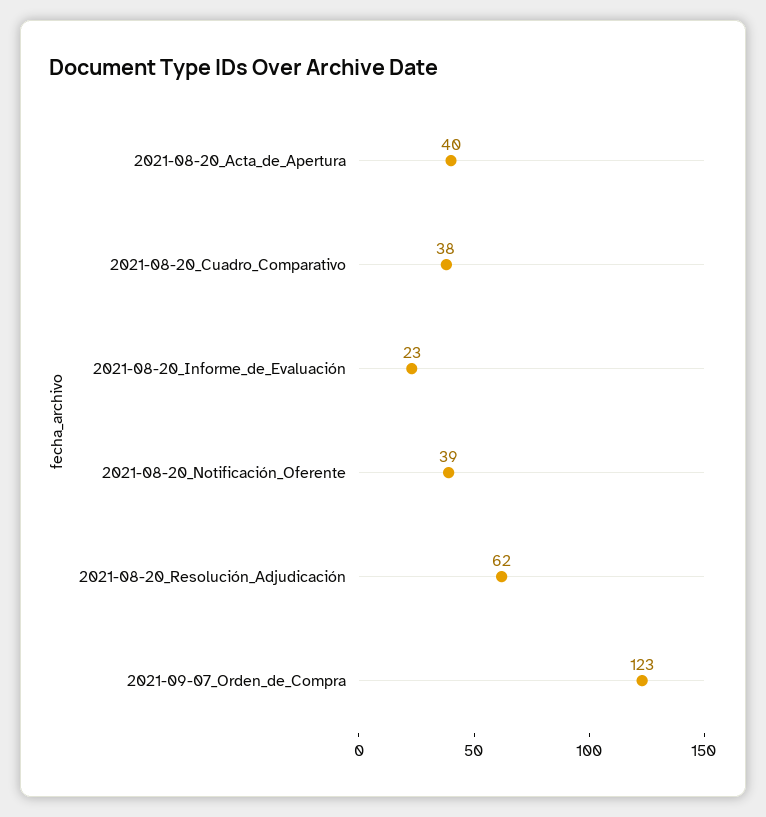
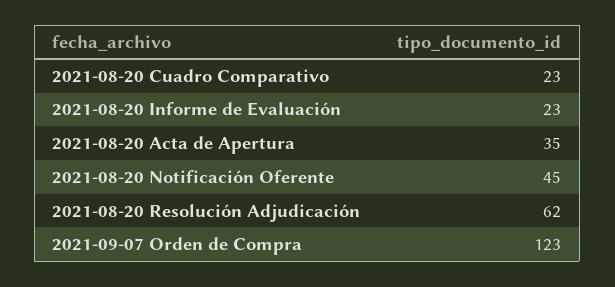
2021-08-20_Acta_de_Apertura: 40 -> 35
2021-08-20_Cuadro_Comparativo: 38 -> 23
2021-08-20_Notificación_Oferente: 39 -> 45

